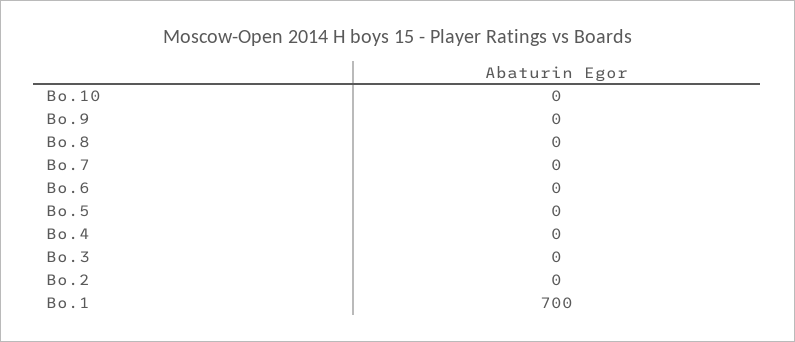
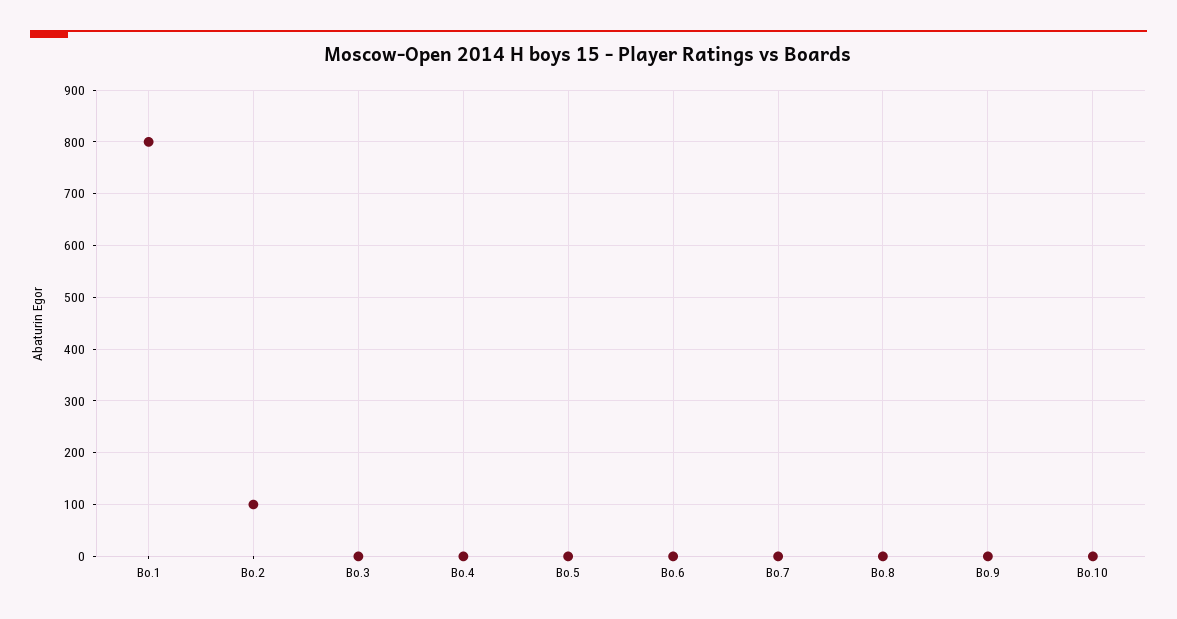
Bo.2: 0 -> 100
Bo.1: 700 -> 800

